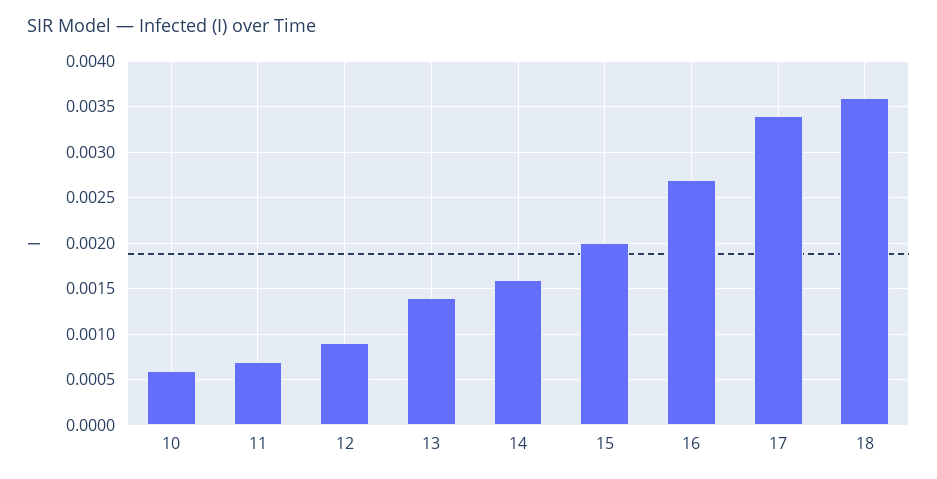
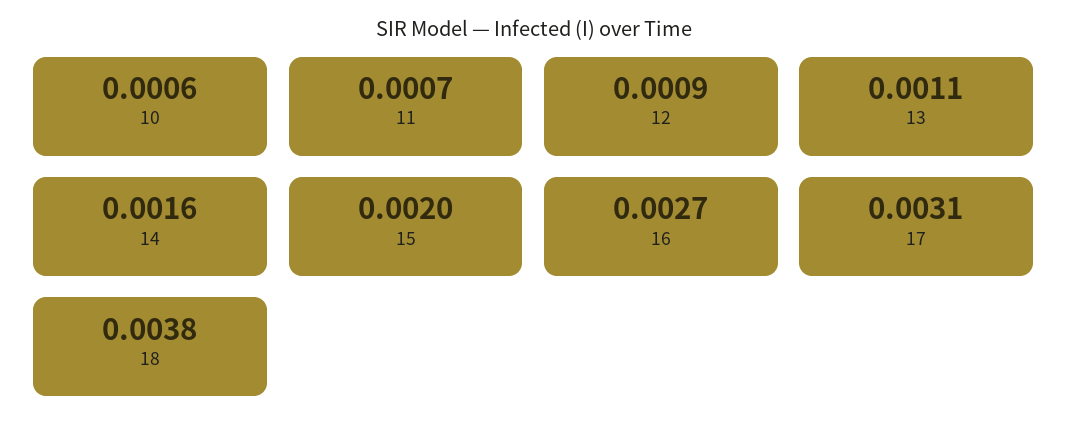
13: 0.0014 -> 0.0011
17: 0.0034 -> 0.0031
18: 0.0036 -> 0.0038

